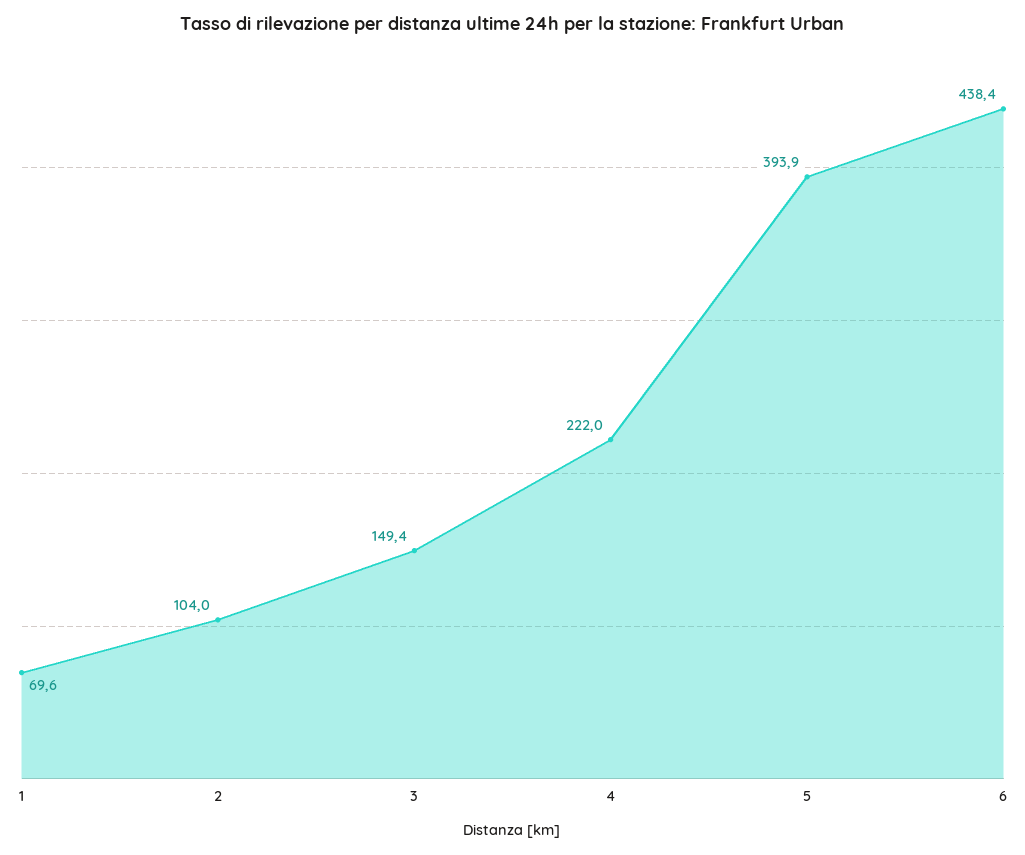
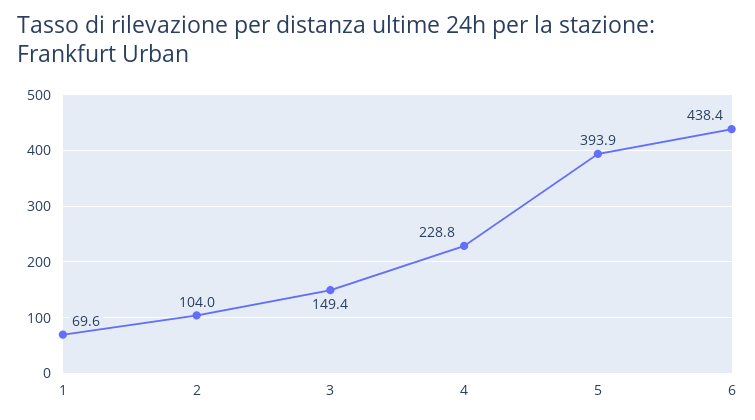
4: 222 -> 228.8

